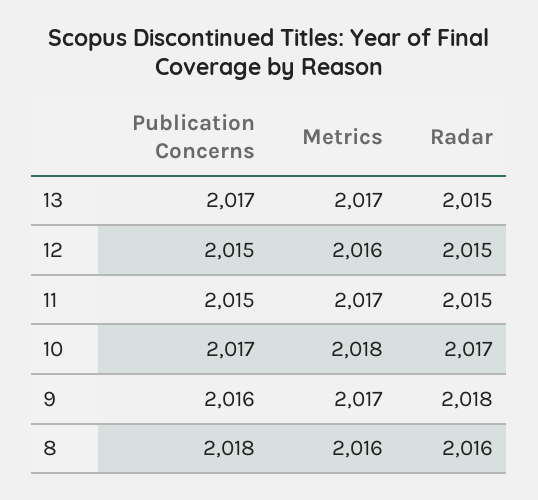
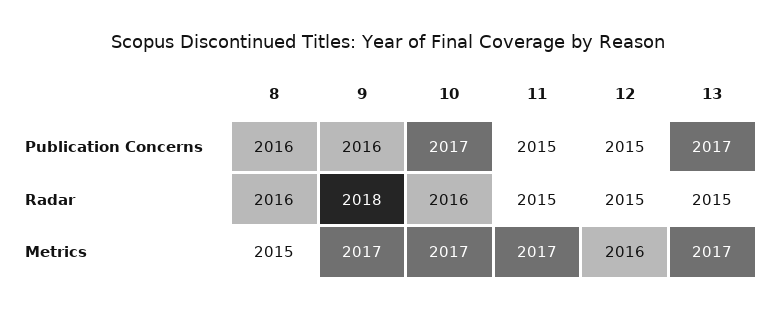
Metrics, 10: 2018 -> 2017
Radar, 10: 2017 -> 2016
Publication Concerns, 8: 2018 -> 2016
Metrics, 8: 2016 -> 2015

